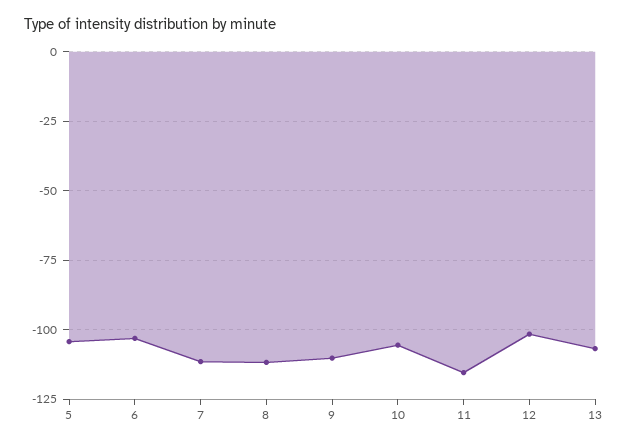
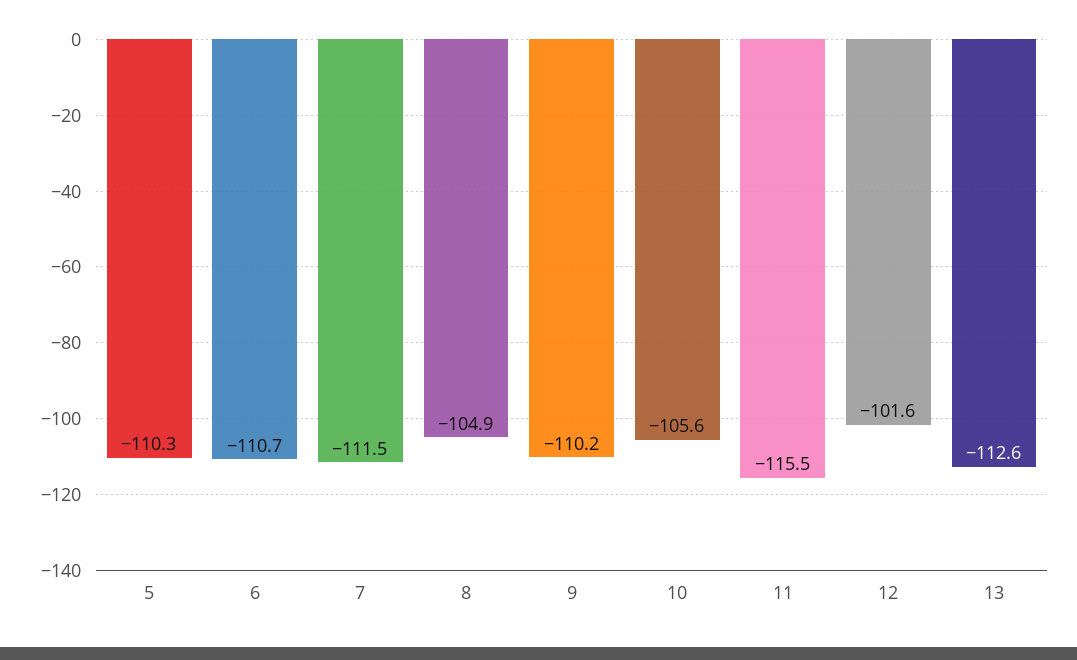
5: -105 -> -110.3
6: -102.5 -> -110.7
8: -112.5 -> -104.9
13: -107.5 -> -112.6

